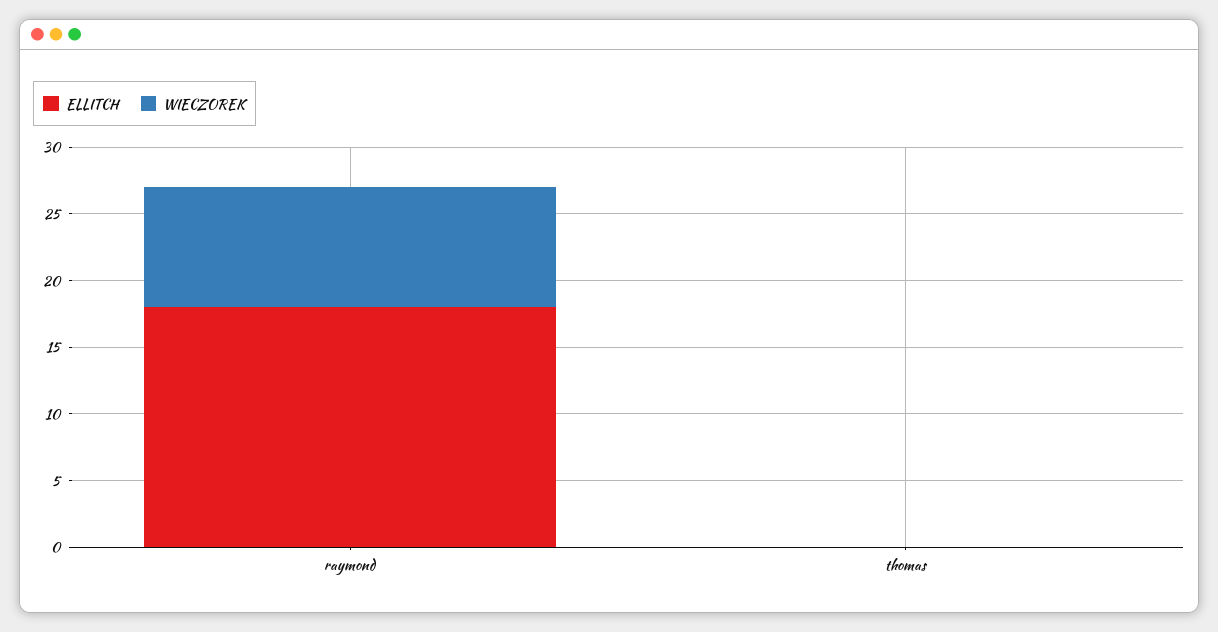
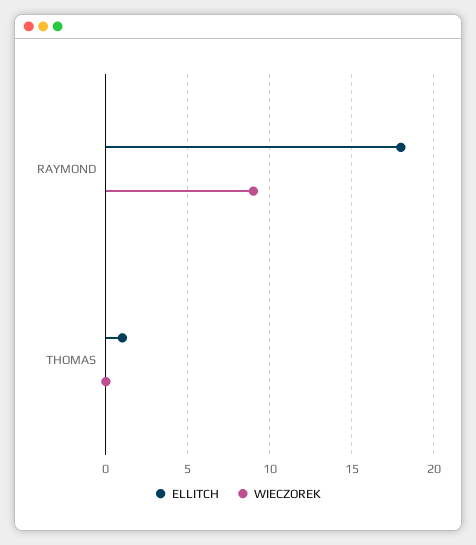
ELLITCH, thomas: 0 -> 1

